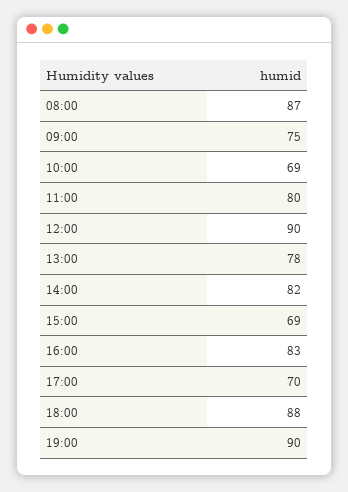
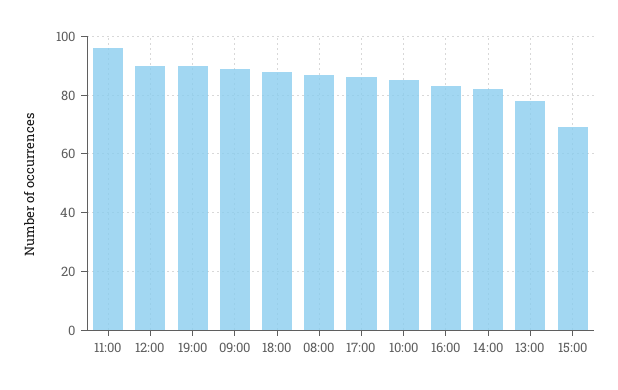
09:00: 75 -> 90
10:00: 69 -> 85
11:00: 80 -> 95
17:00: 70 -> 85

